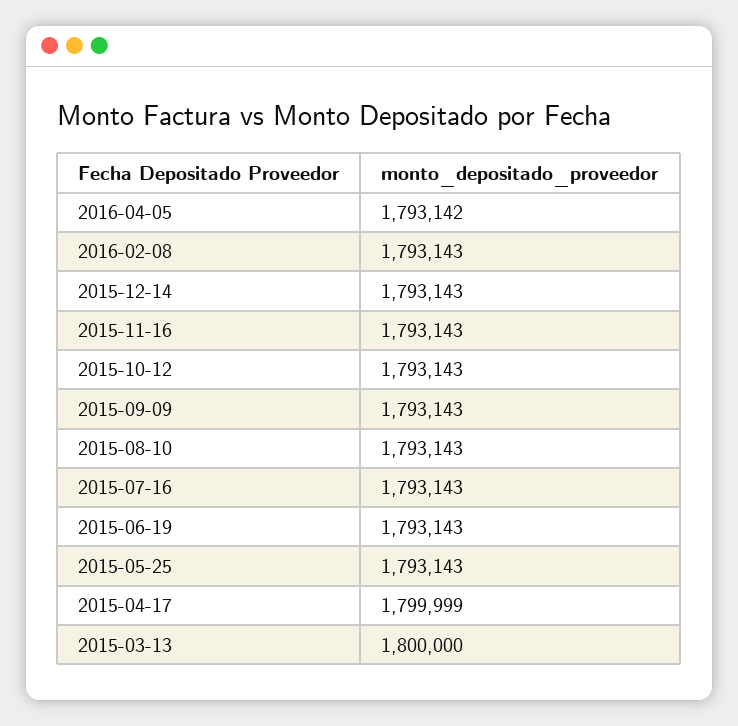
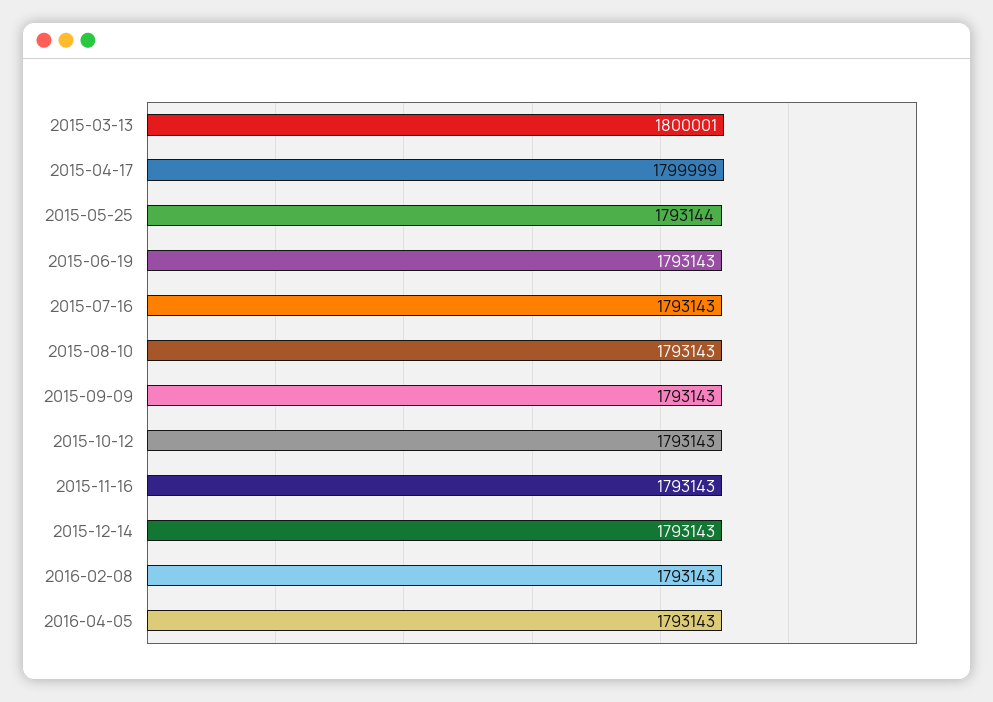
2016-04-05: 1793142 -> 1793143
2015-05-25: 1793143 -> 1793144
2015-03-13: 1800000 -> 1800001

